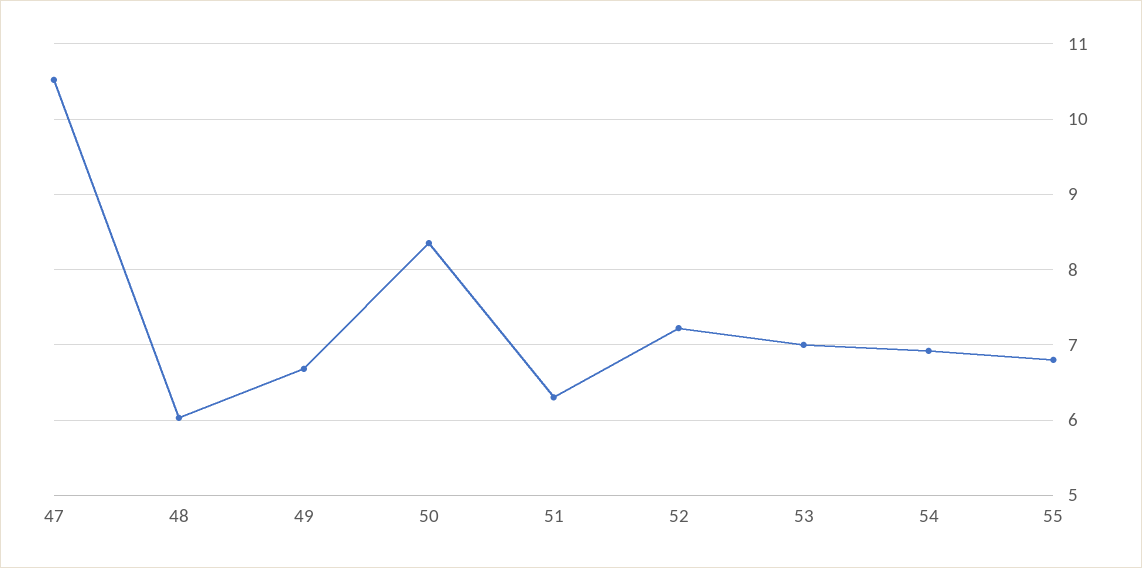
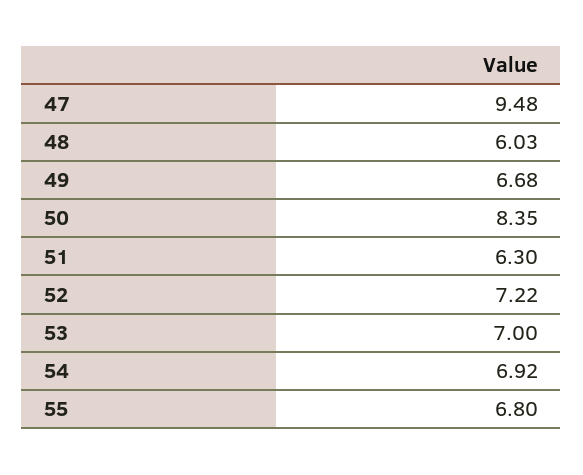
47: 10.5 -> 9.48

